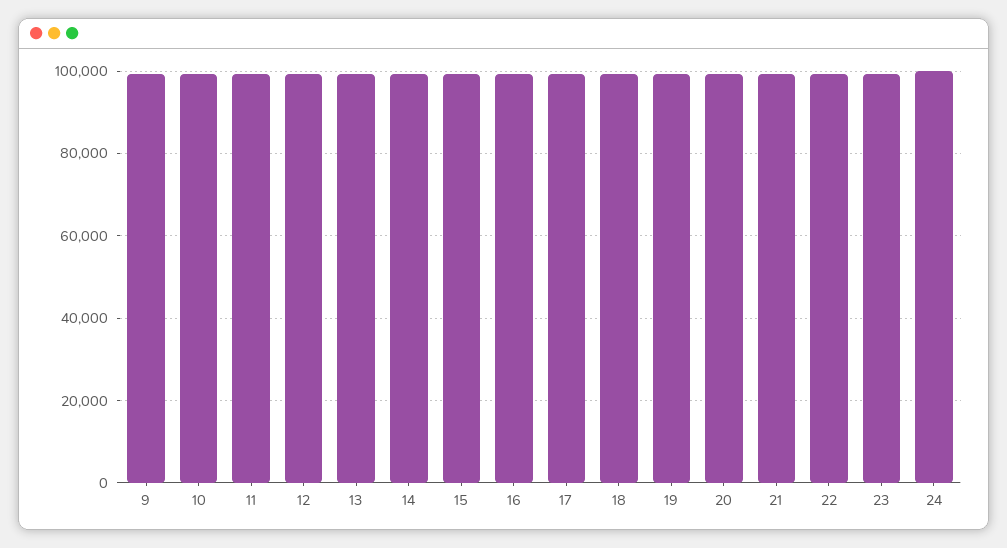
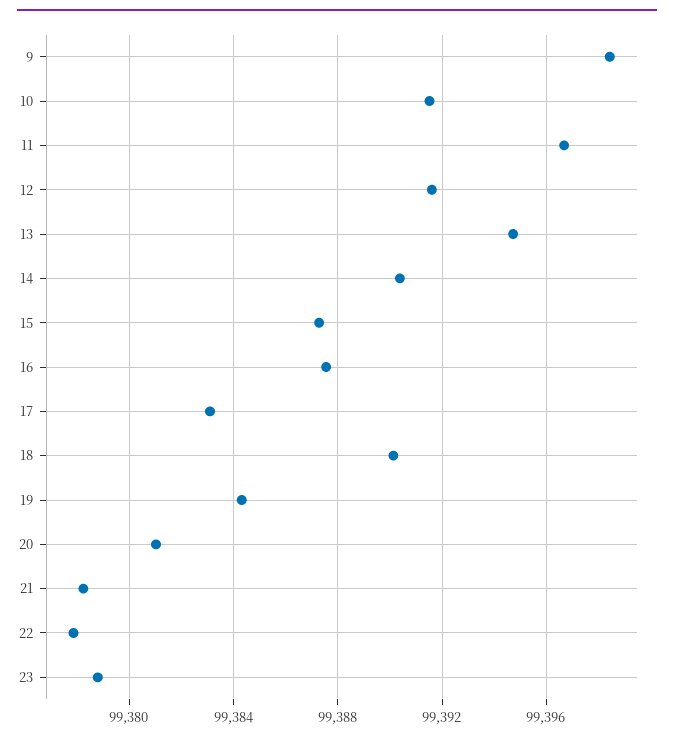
24: 100000 -> none

